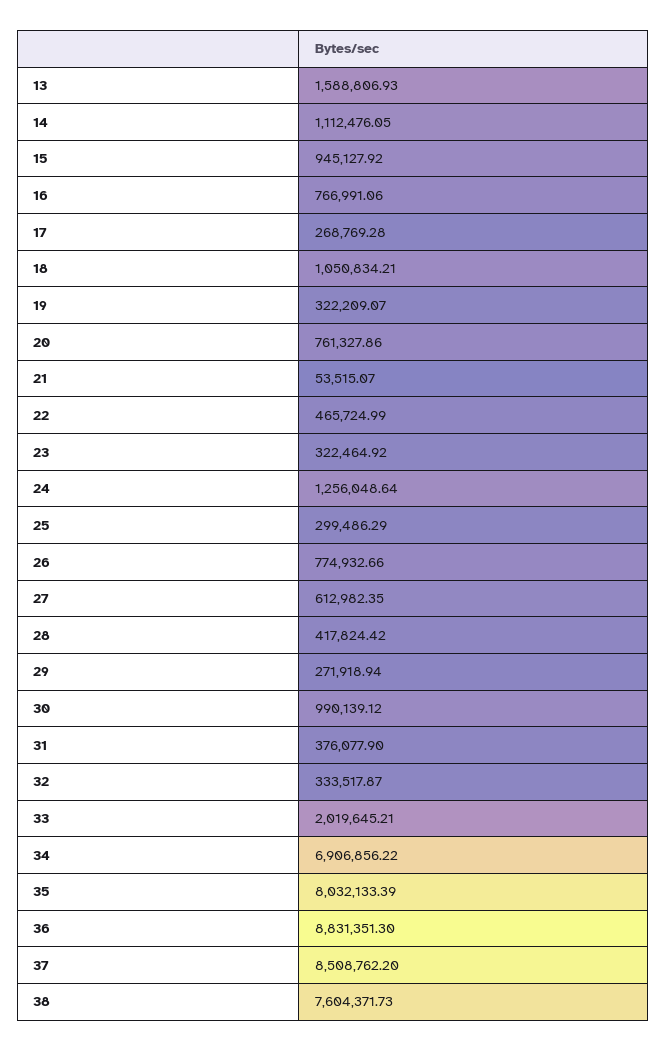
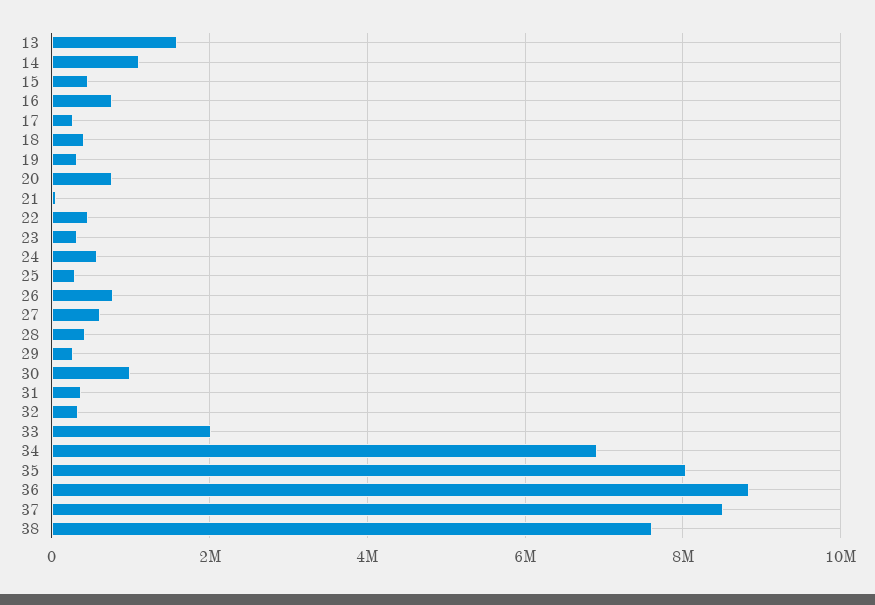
15: 945127.92 -> 400000
18: 1050834.21 -> 400000
24: 1256048.64 -> 600000

